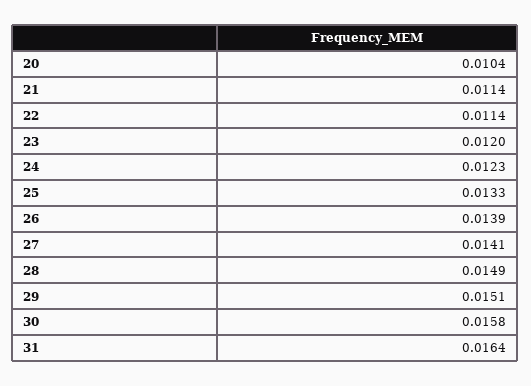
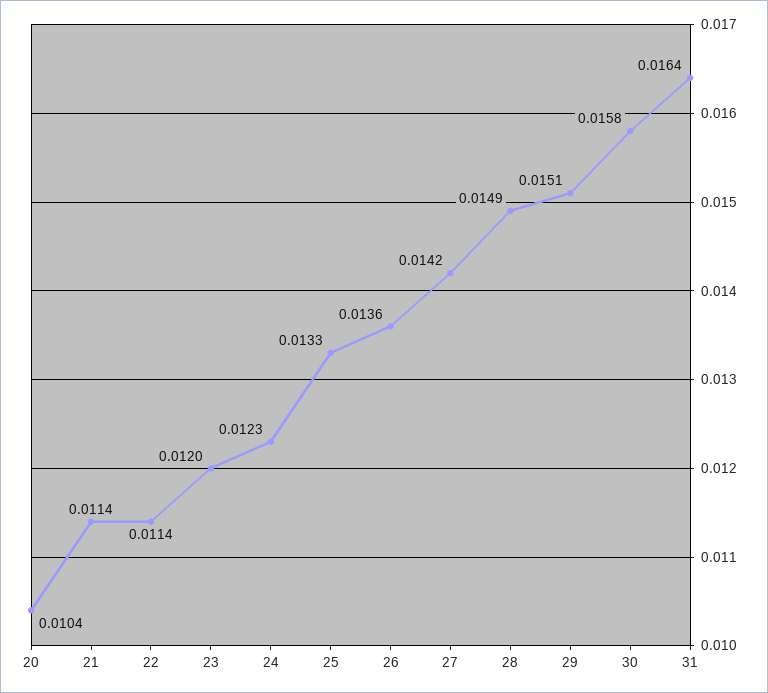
26: 0.0139 -> 0.0136
27: 0.0141 -> 0.0142

